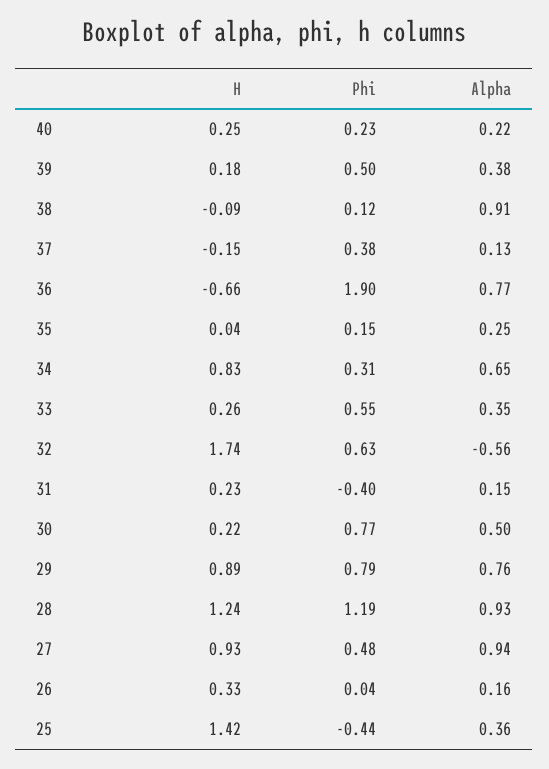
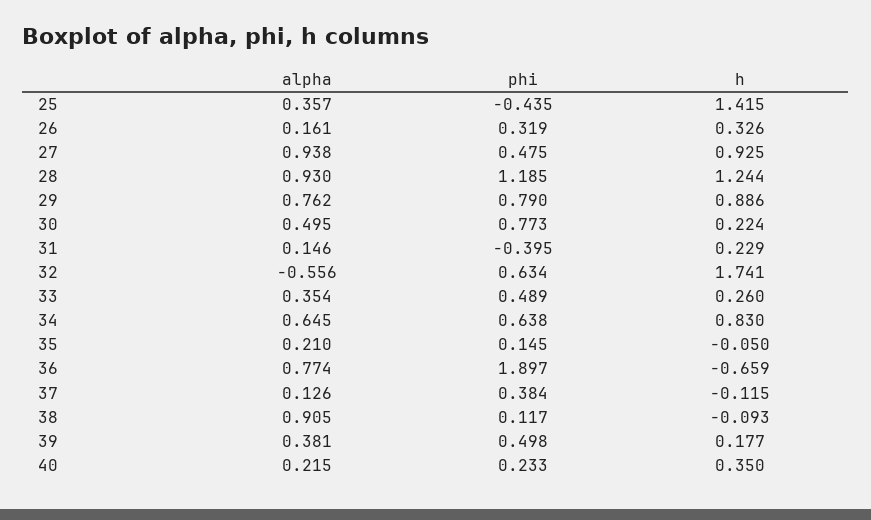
H, 40: 0.25 -> 0.35
H, 37: -0.15 -> -0.115
H, 35: 0.04 -> -0.05
Alpha, 35: 0.25 -> 0.21
Phi, 34: 0.31 -> 0.638
Phi, 33: 0.55 -> 0.489
Phi, 26: 0.04 -> 0.319

